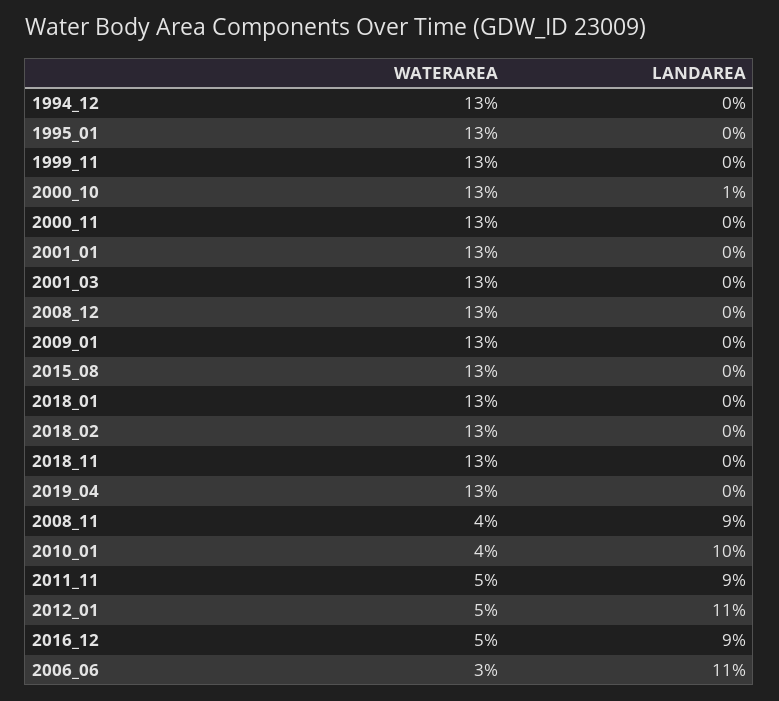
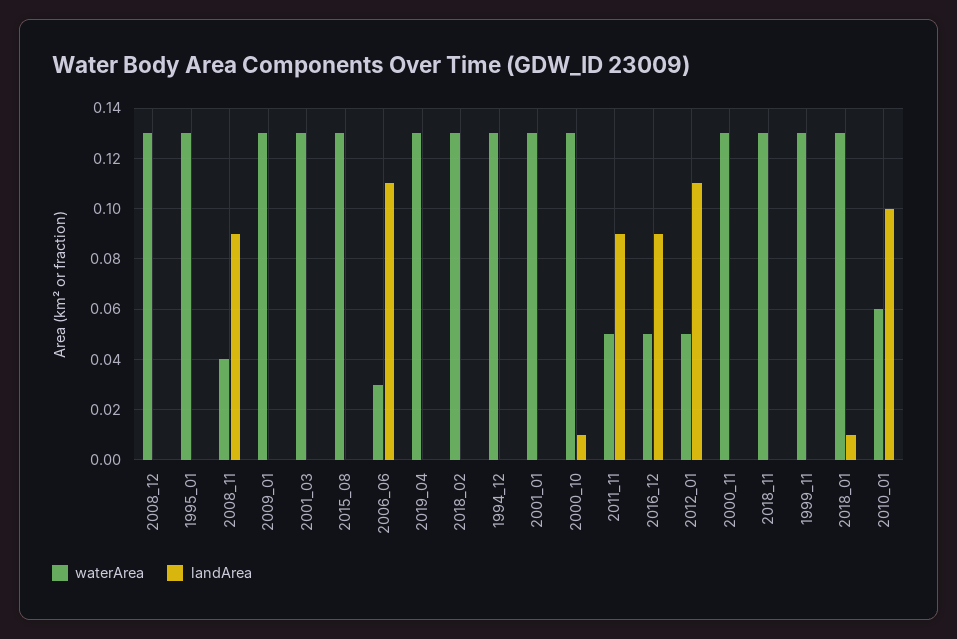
LANDAREA, 2018_01: 0 -> 0.01
WATERAREA, 2010_01: 0.04 -> 0.06

